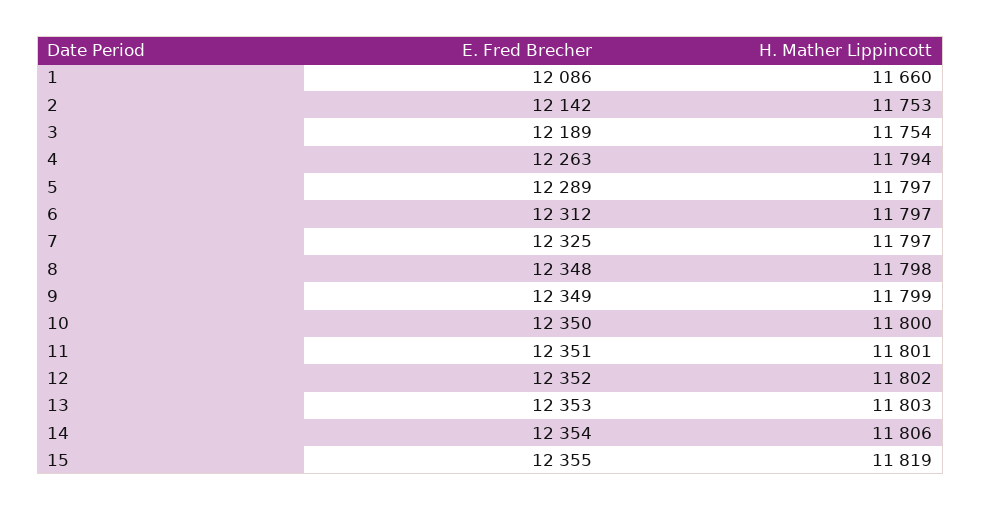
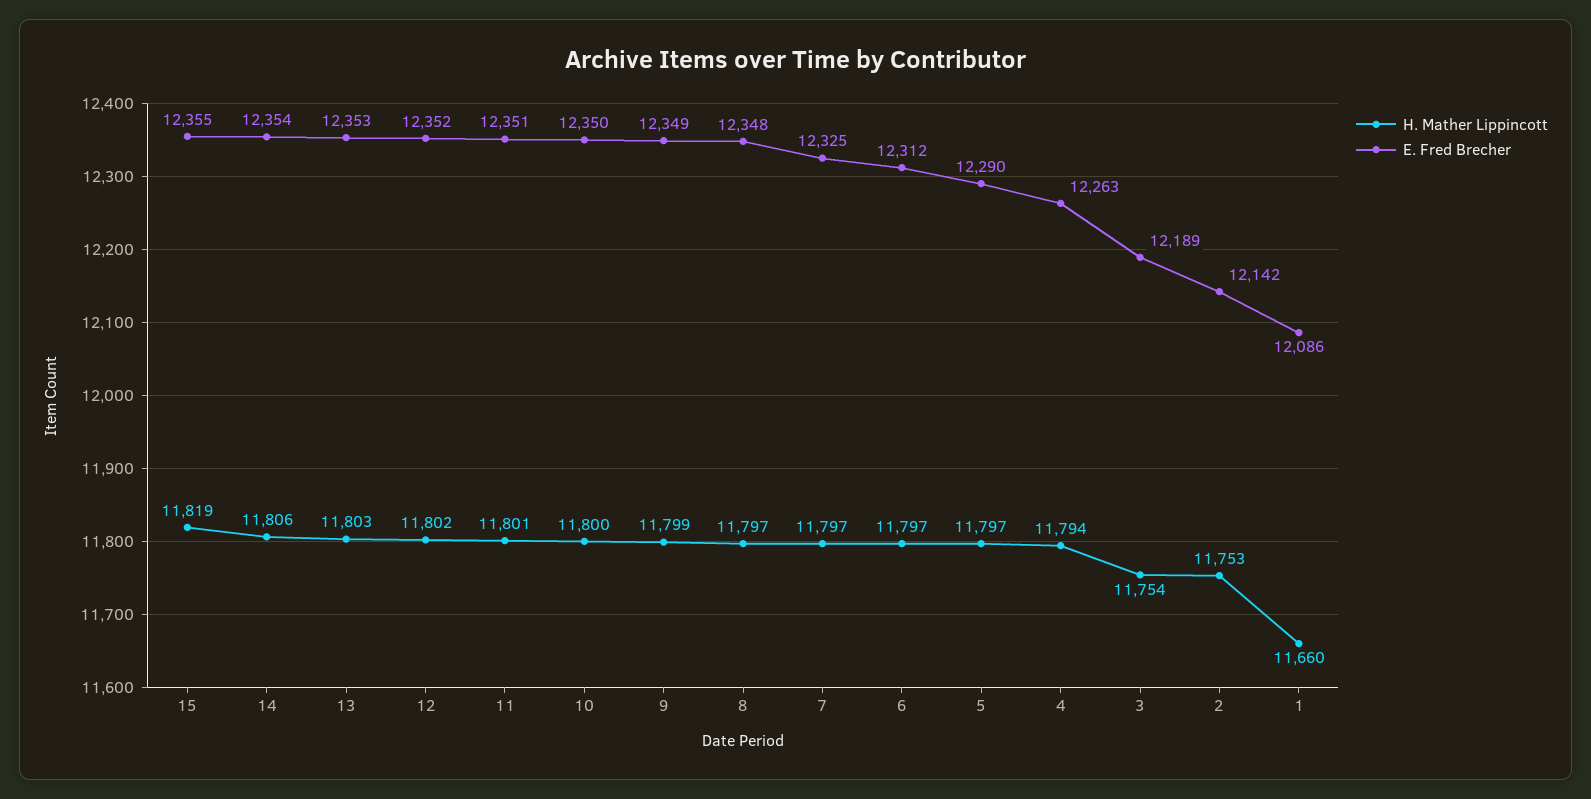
E. Fred Brecher, 5: 12289 -> 12290
H. Mather Lippincott, 8: 11798 -> 11797

